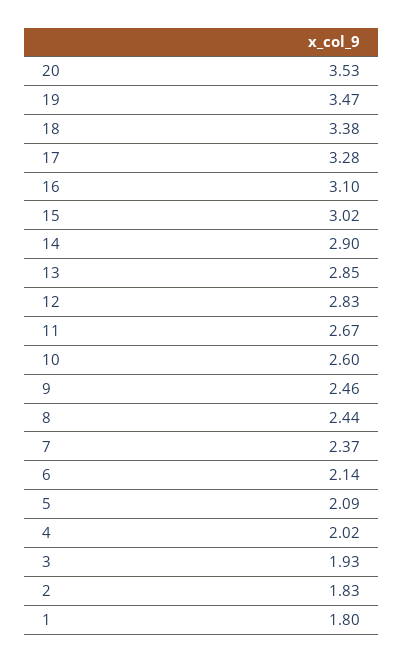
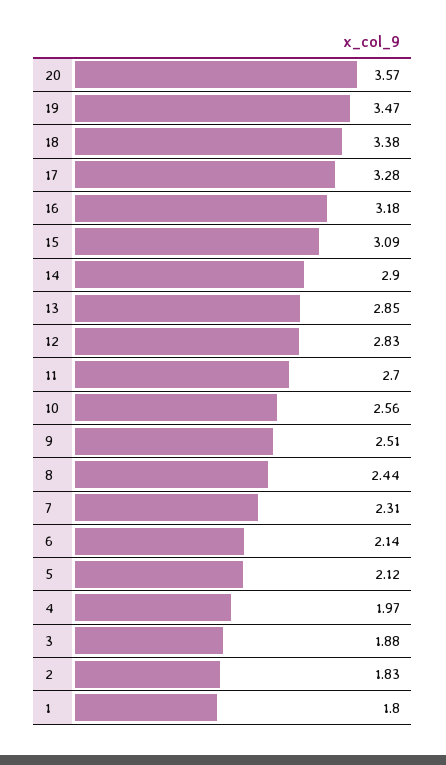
20: 3.53 -> 3.57
16: 3.1 -> 3.18
15: 3.02 -> 3.09
11: 2.67 -> 2.7
10: 2.6 -> 2.56
9: 2.46 -> 2.51
7: 2.37 -> 2.31
5: 2.09 -> 2.12
4: 2.02 -> 1.97
3: 1.93 -> 1.88

